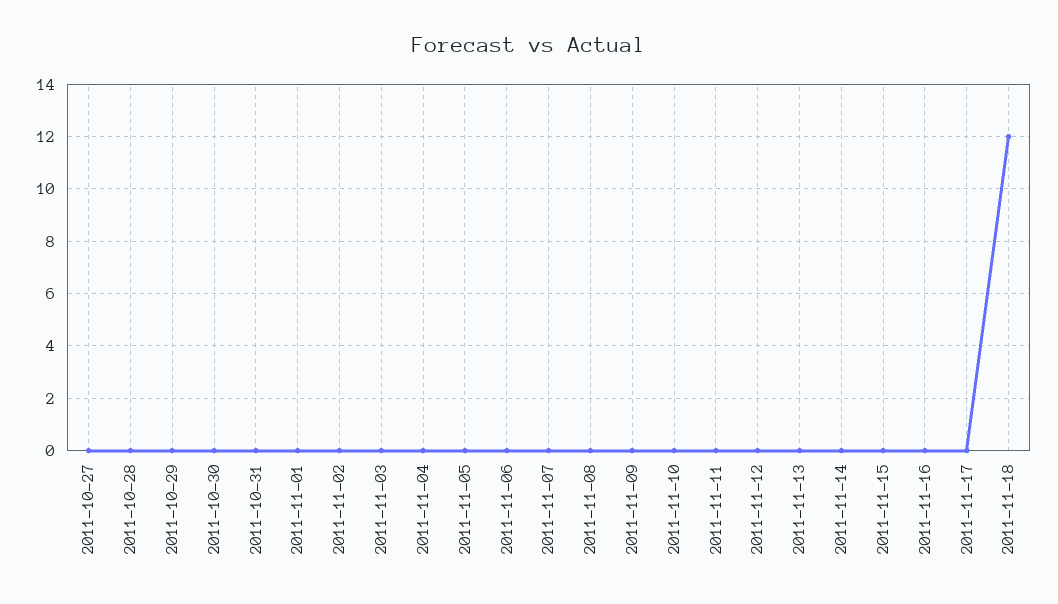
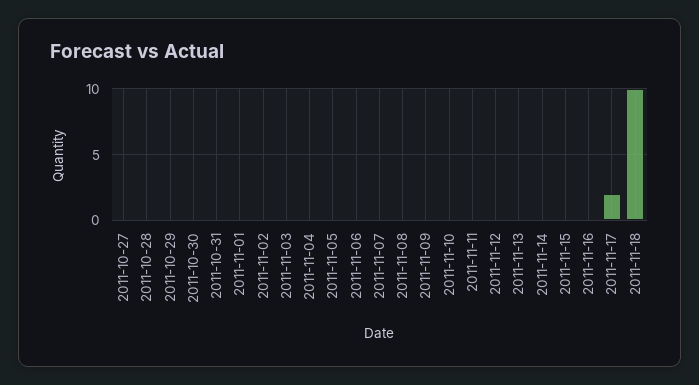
2011-11-17: 0 -> 2
2011-11-18: 12 -> 10

